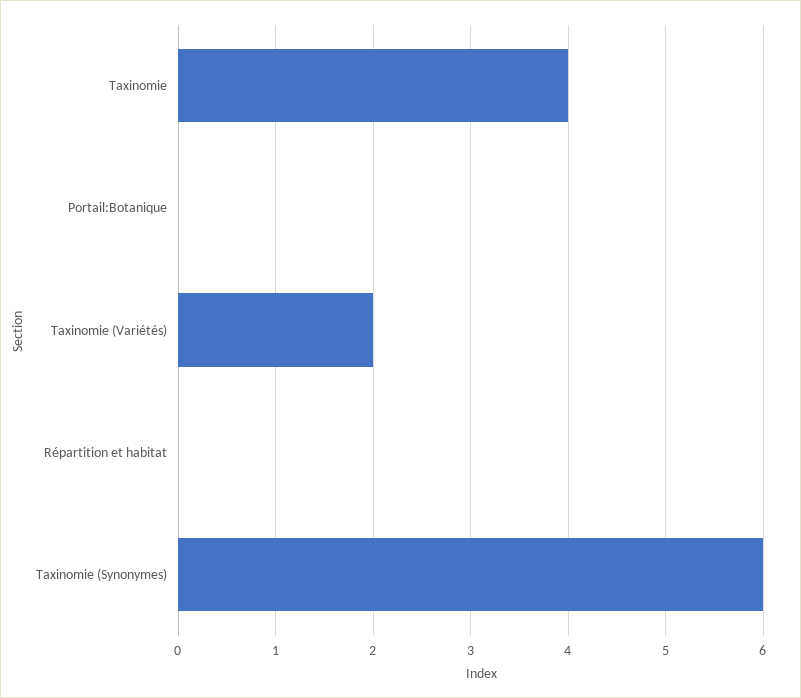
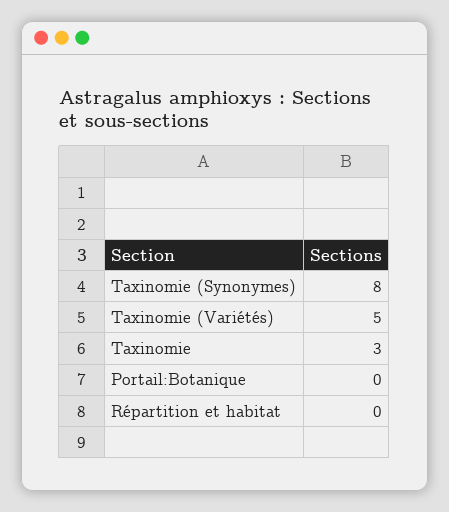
Taxinomie: 4 -> 3
Taxinomie (Variétés): 2 -> 5
Taxinomie (Synonymes): 6 -> 8

